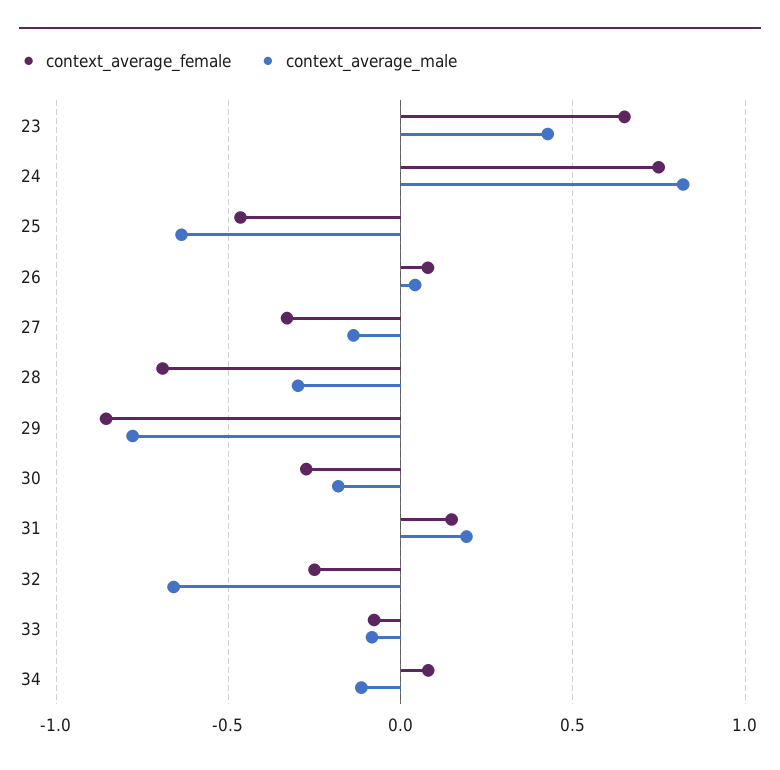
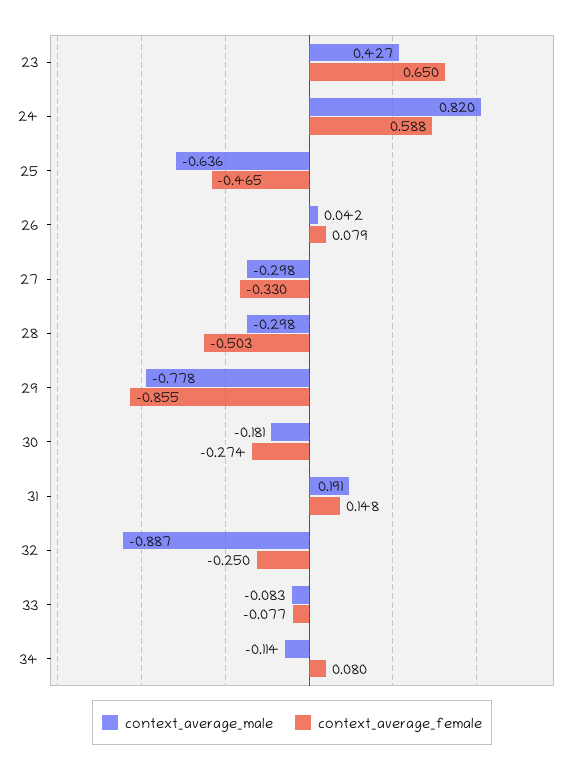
context_average_female, 24: 0.75 -> 0.588
context_average_male, 27: -0.15 -> -0.298
context_average_female, 28: -0.7 -> -0.503
context_average_male, 32: -0.65 -> -0.887

